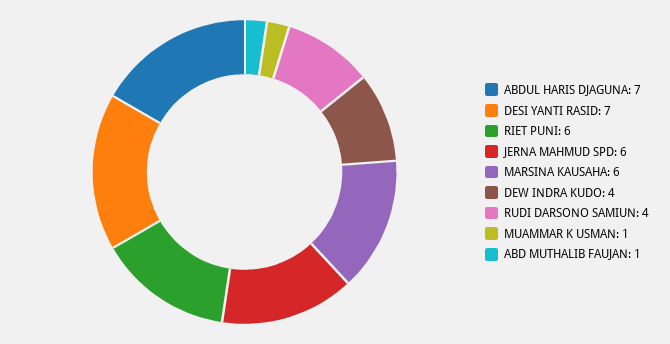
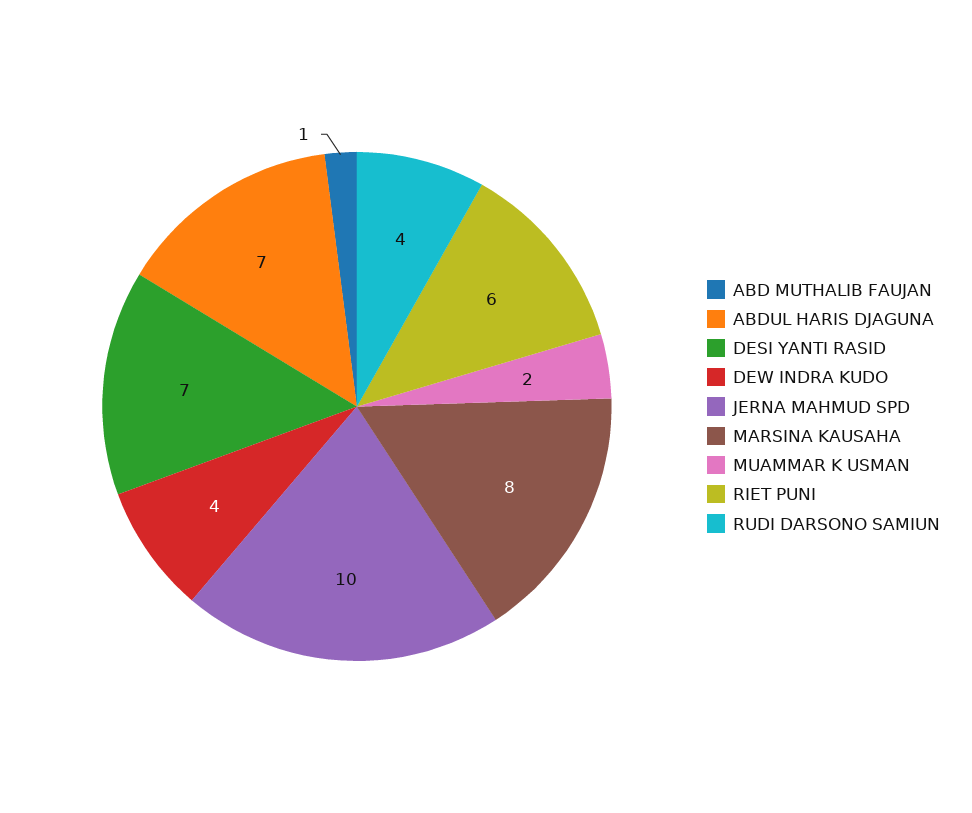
JERNA MAHMUD SPD: 6 -> 10
MARSINA KAUSAHA: 6 -> 8
MUAMMAR K USMAN: 1 -> 2

